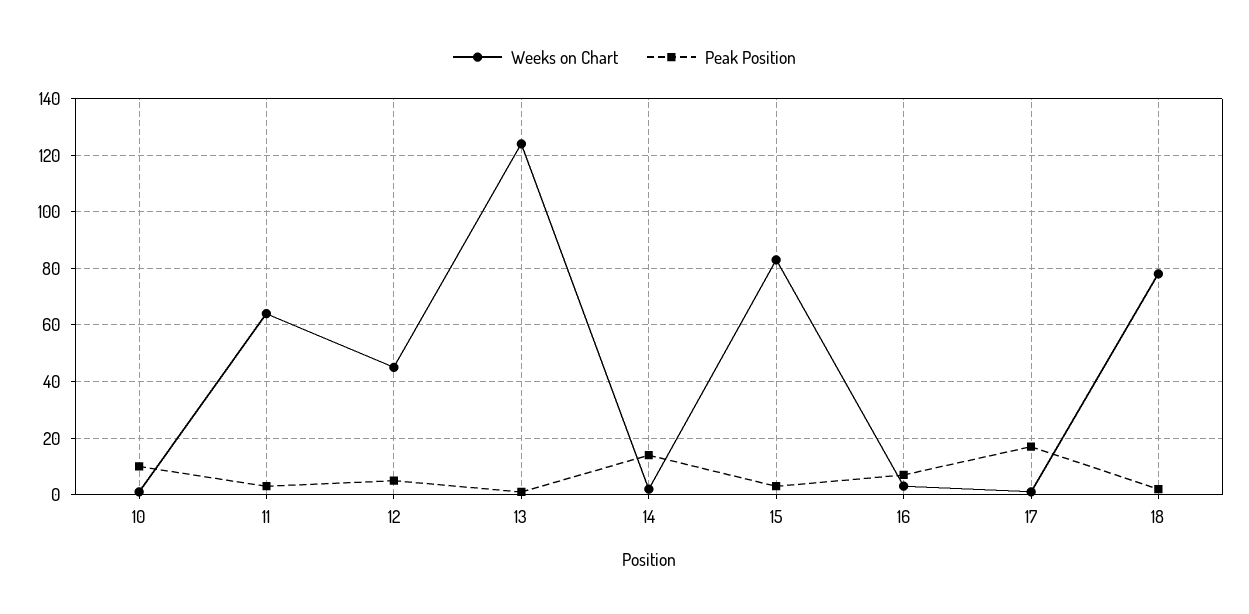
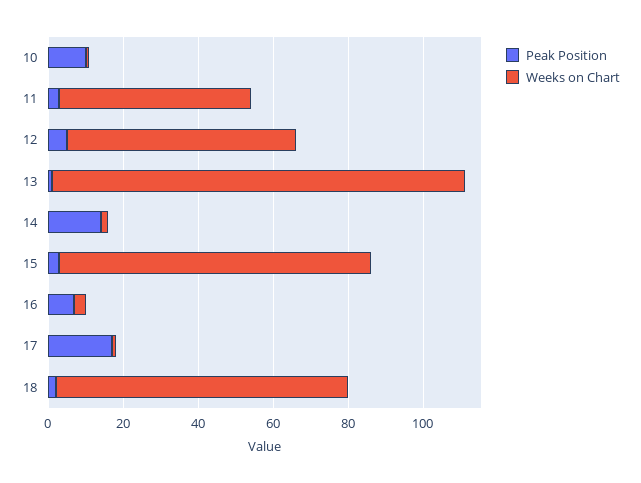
Weeks on Chart, 11: 65 -> 50
Weeks on Chart, 12: 45 -> 60
Weeks on Chart, 13: 125 -> 110

